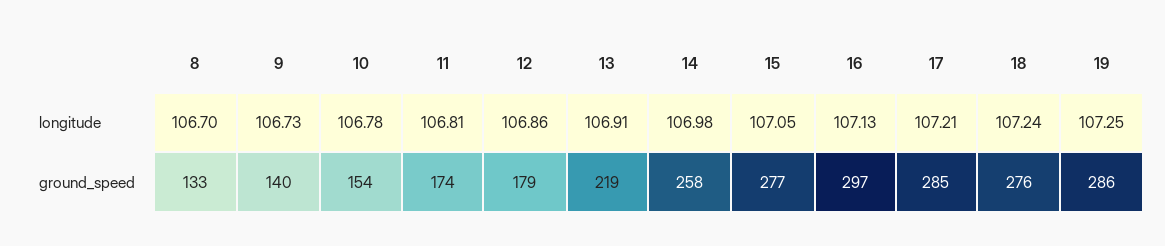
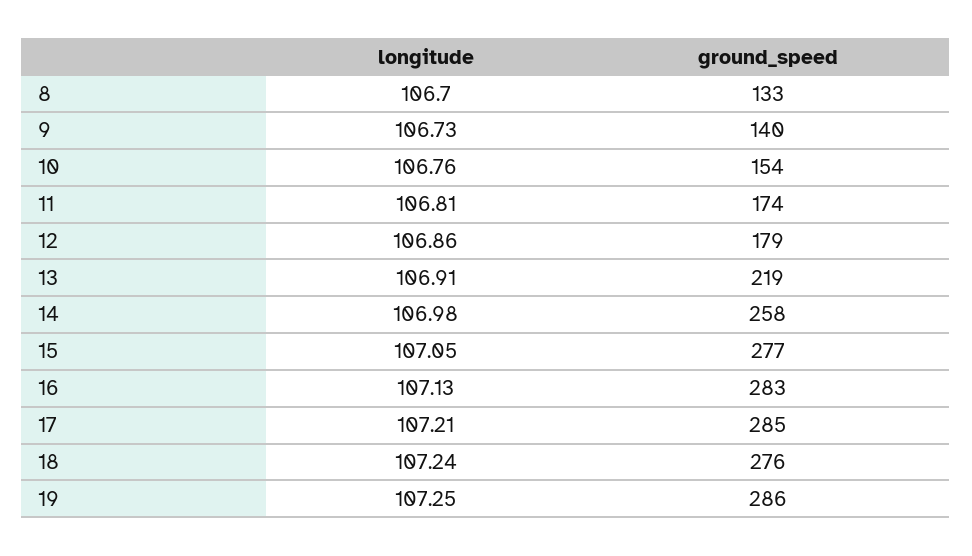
10, longitude: 106.78 -> 106.76
16, ground_speed: 297 -> 283

